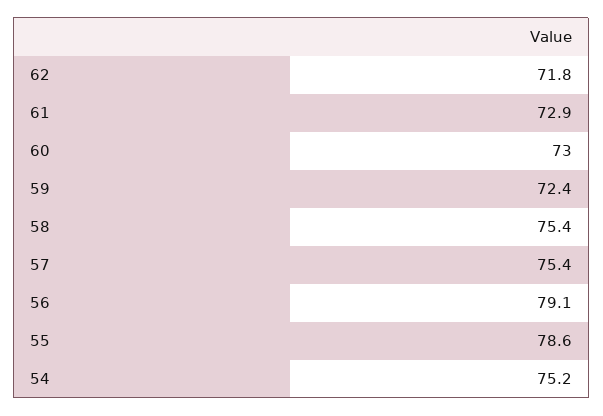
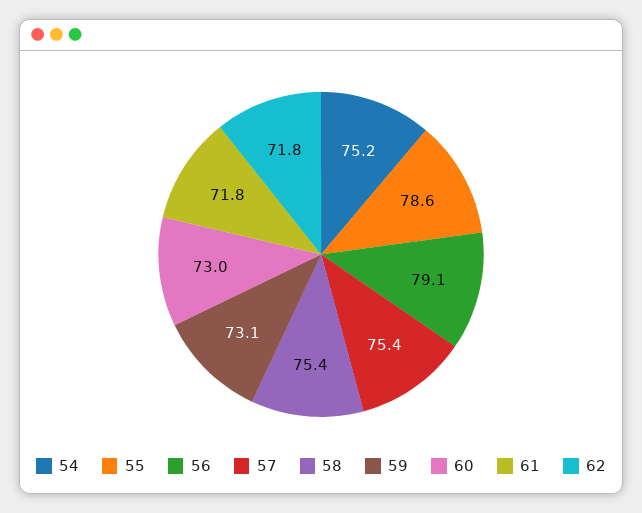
61: 72.9 -> 71.8
59: 72.4 -> 73.1

